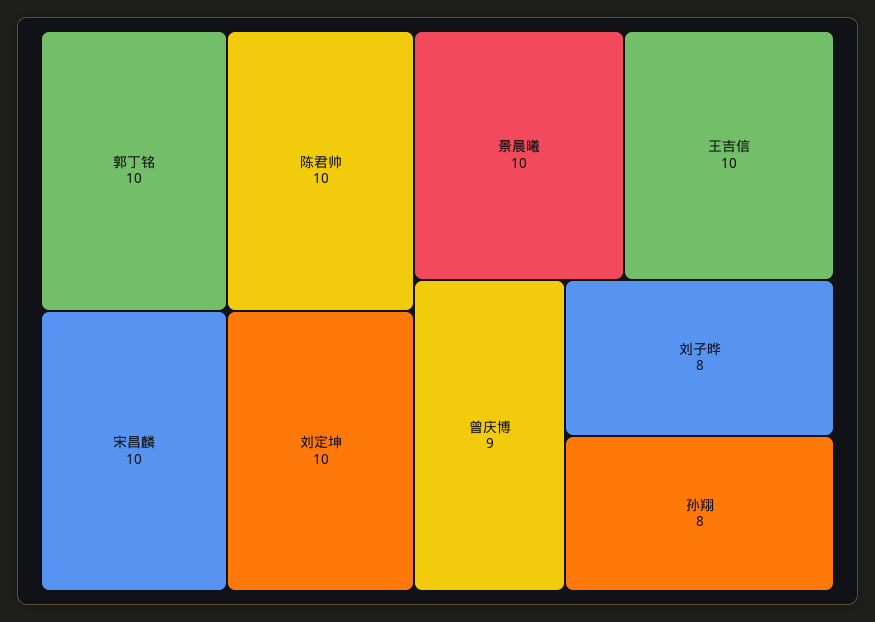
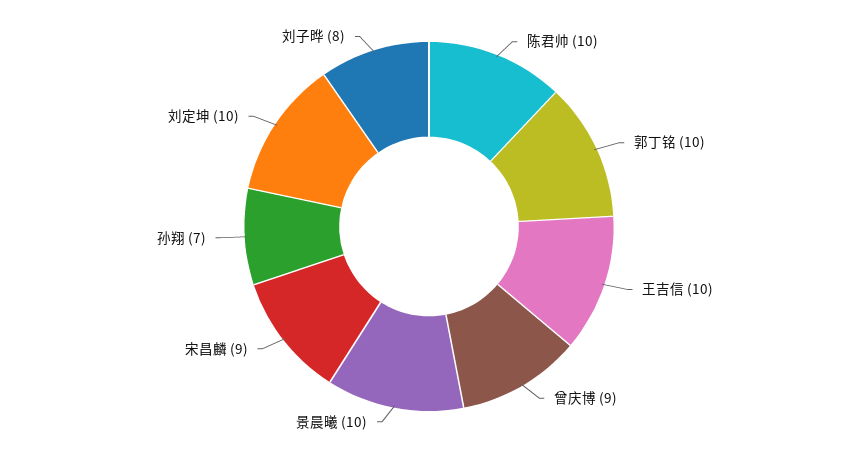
宋昌麟: 10 -> 9
孙翔: 8 -> 7

